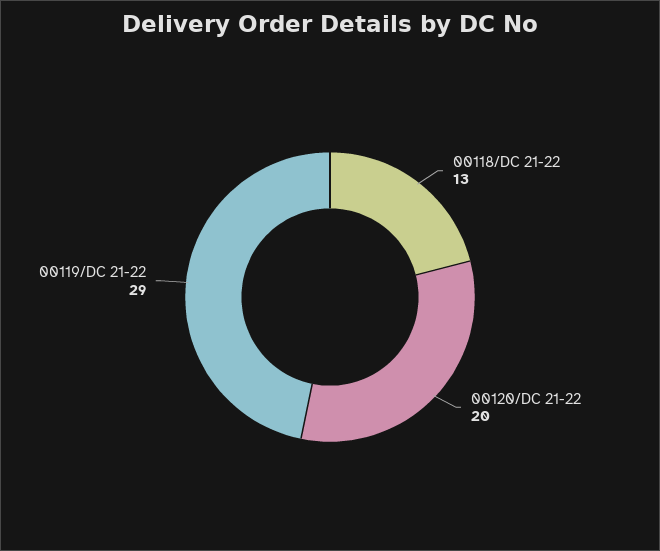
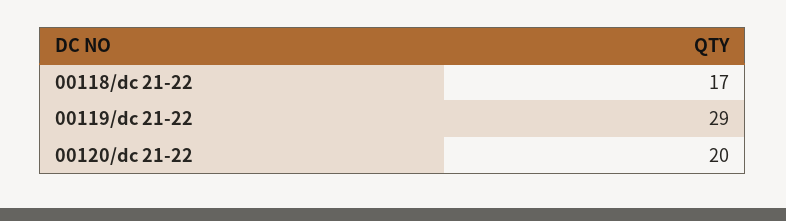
00118/DC 21-22: 13 -> 17

